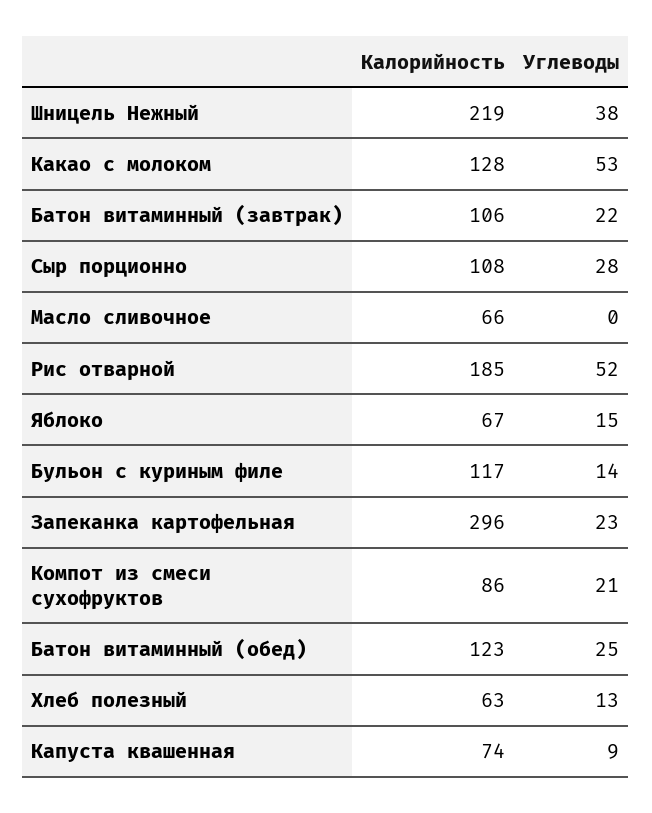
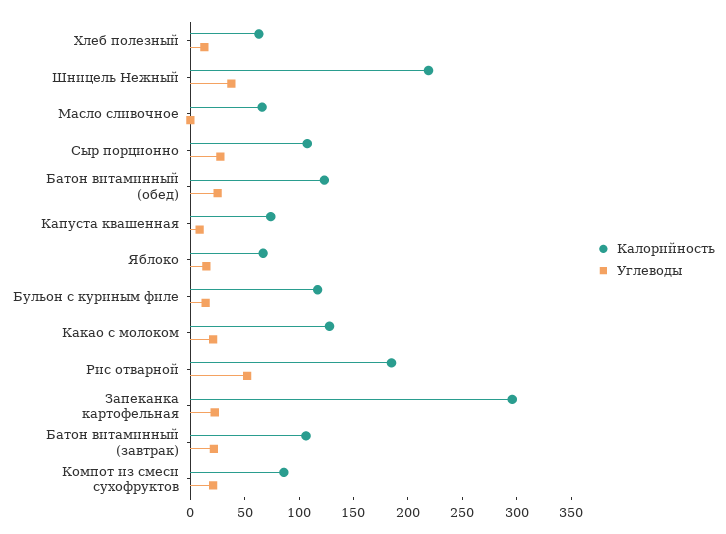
Углеводы, Какао с молоком: 53 -> 20

